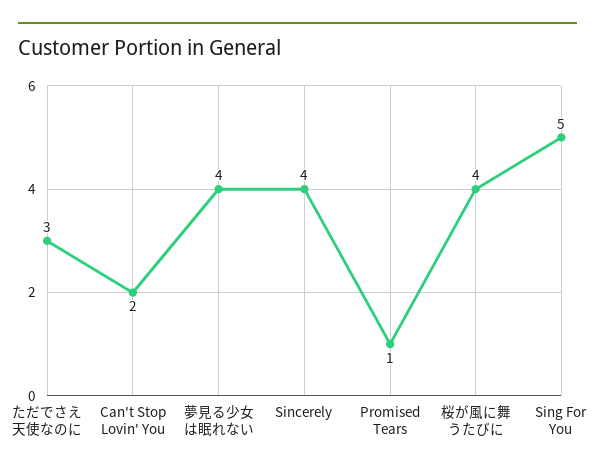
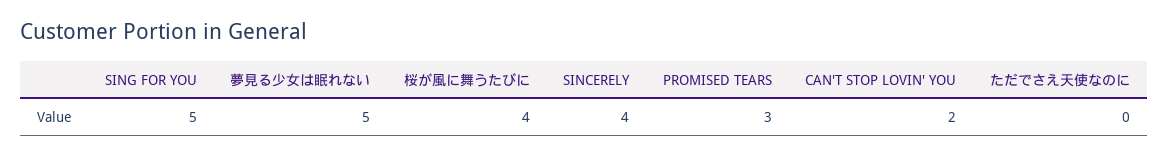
ただでさえ天使なのに: 3 -> 0
夢見る少女は眠れない: 4 -> 5
Promised Tears: 1 -> 3

